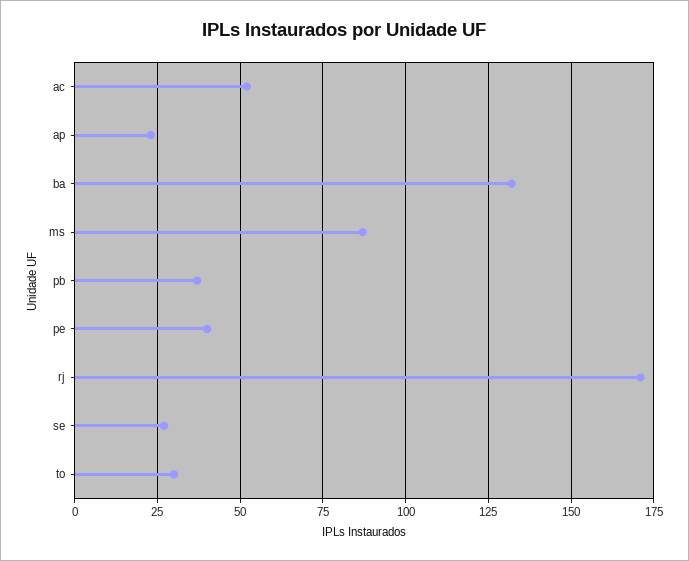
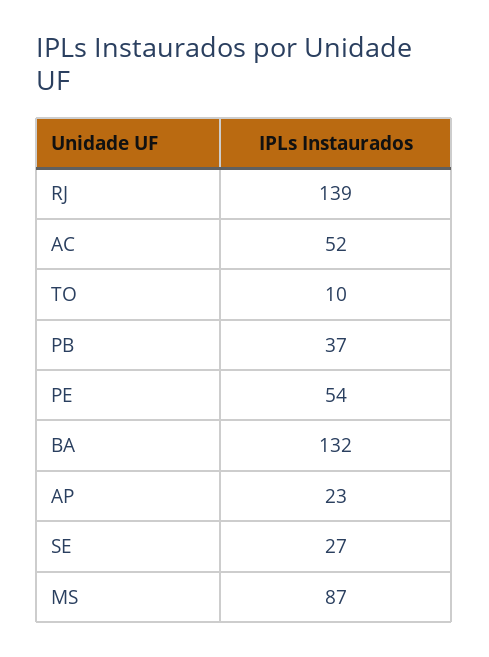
pe: 40 -> 54
rj: 170 -> 139
to: 30 -> 10

